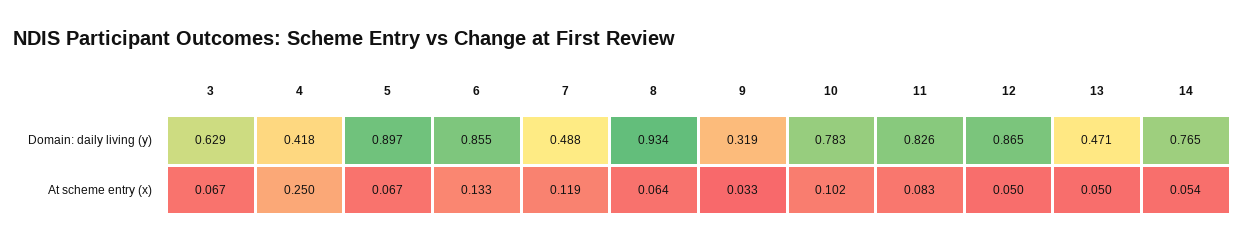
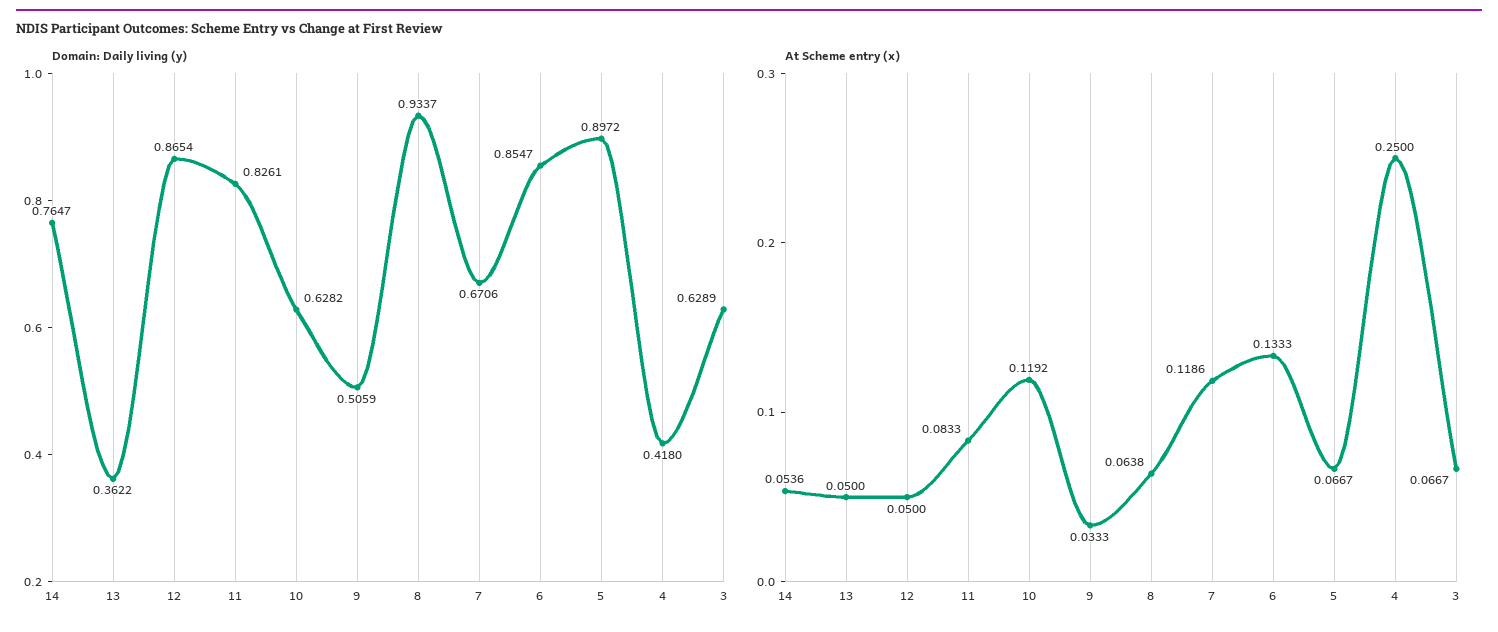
Domain: daily living (y), 7: 0.488 -> 0.6706
Domain: daily living (y), 9: 0.319 -> 0.5059
Domain: daily living (y), 10: 0.783 -> 0.6282
Domain: daily living (y), 13: 0.471 -> 0.3622
At scheme entry (x), 10: 0.102 -> 0.1192

